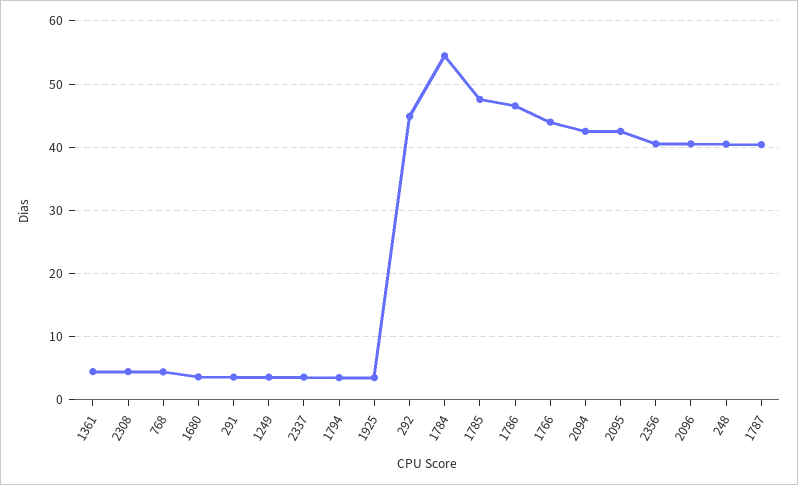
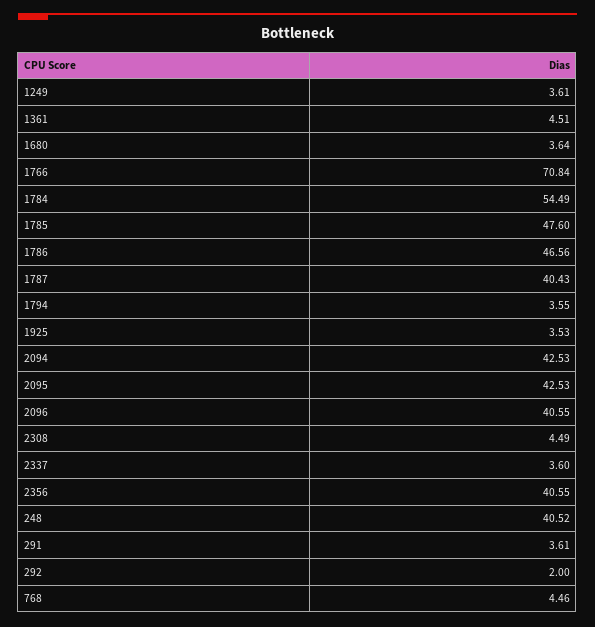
292: 45 -> 2
1766: 44 -> 70.84

